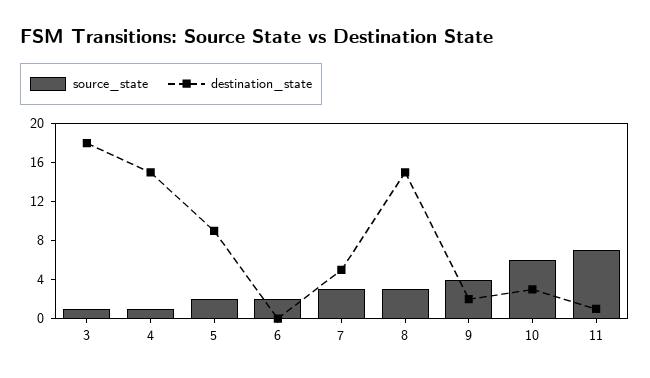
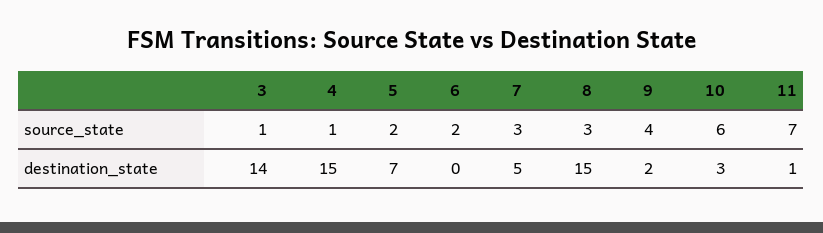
destination_state, 3: 18 -> 14
destination_state, 5: 9 -> 7

